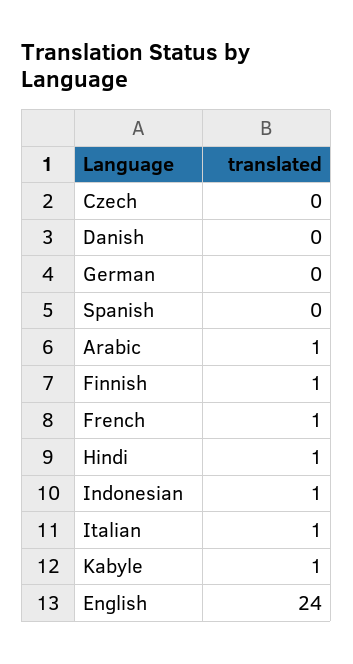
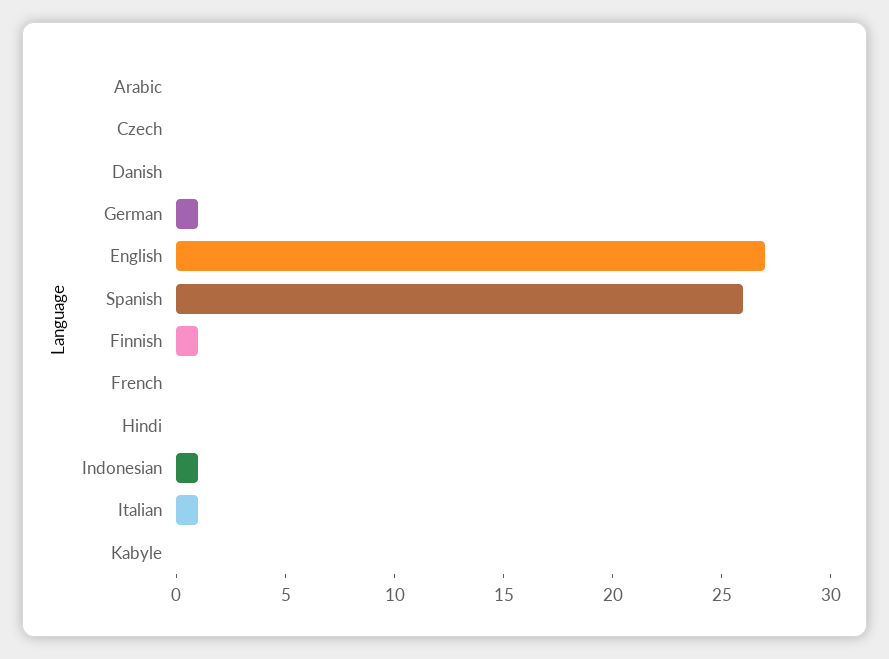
German: 0 -> 1
Spanish: 0 -> 26
Arabic: 1 -> 0
French: 1 -> 0
Hindi: 1 -> 0
Kabyle: 1 -> 0
English: 24 -> 27

